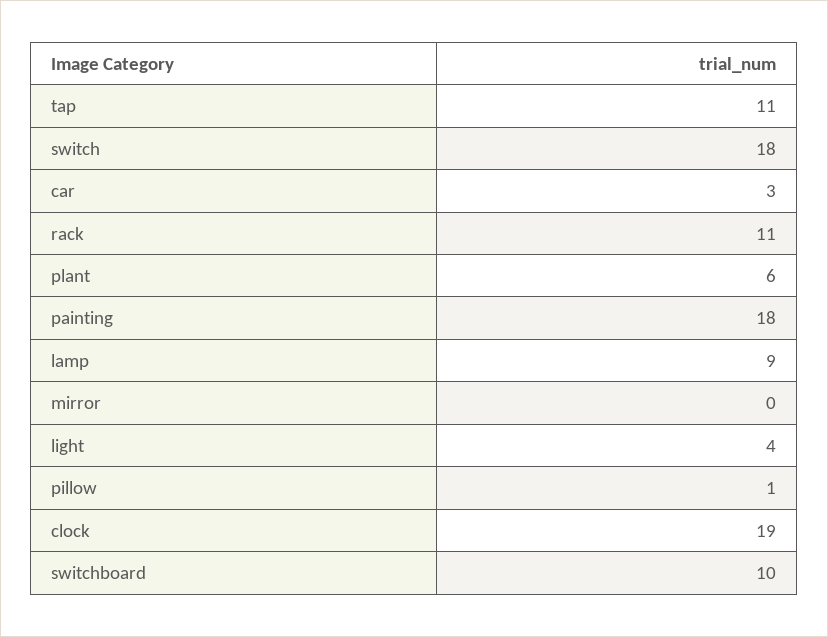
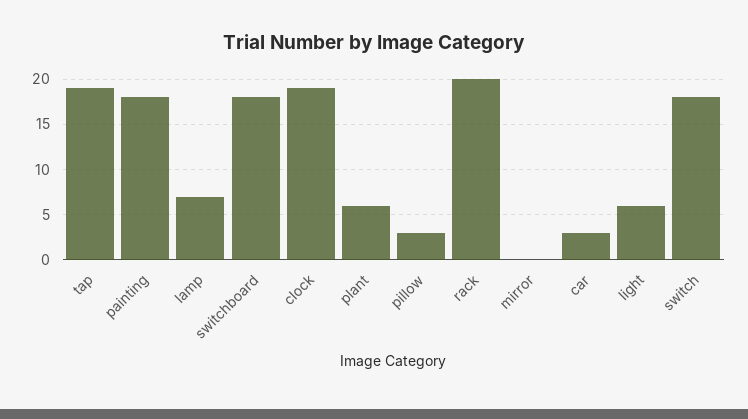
tap: 11 -> 19
rack: 11 -> 20
lamp: 9 -> 7
light: 4 -> 6
pillow: 1 -> 3
switchboard: 10 -> 18

